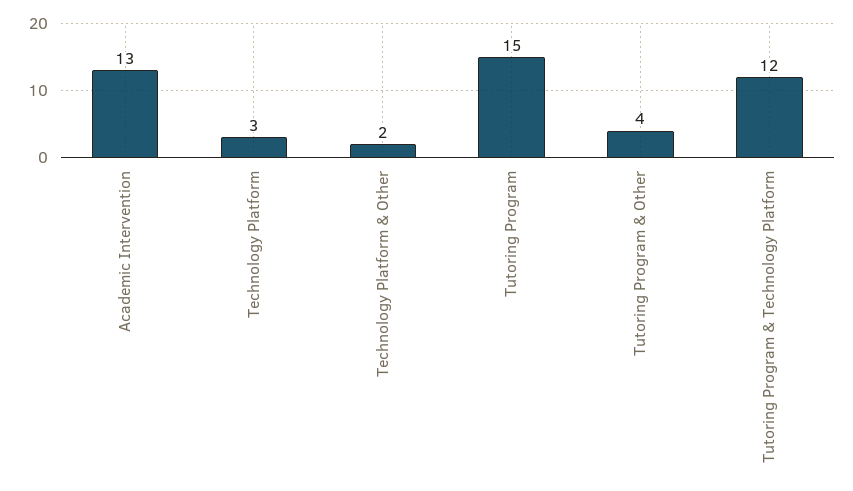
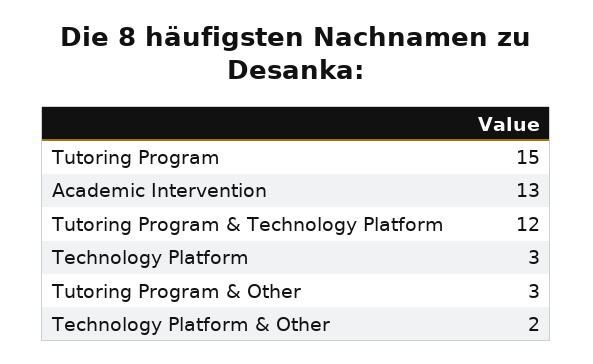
Tutoring Program & Other: 4 -> 3

